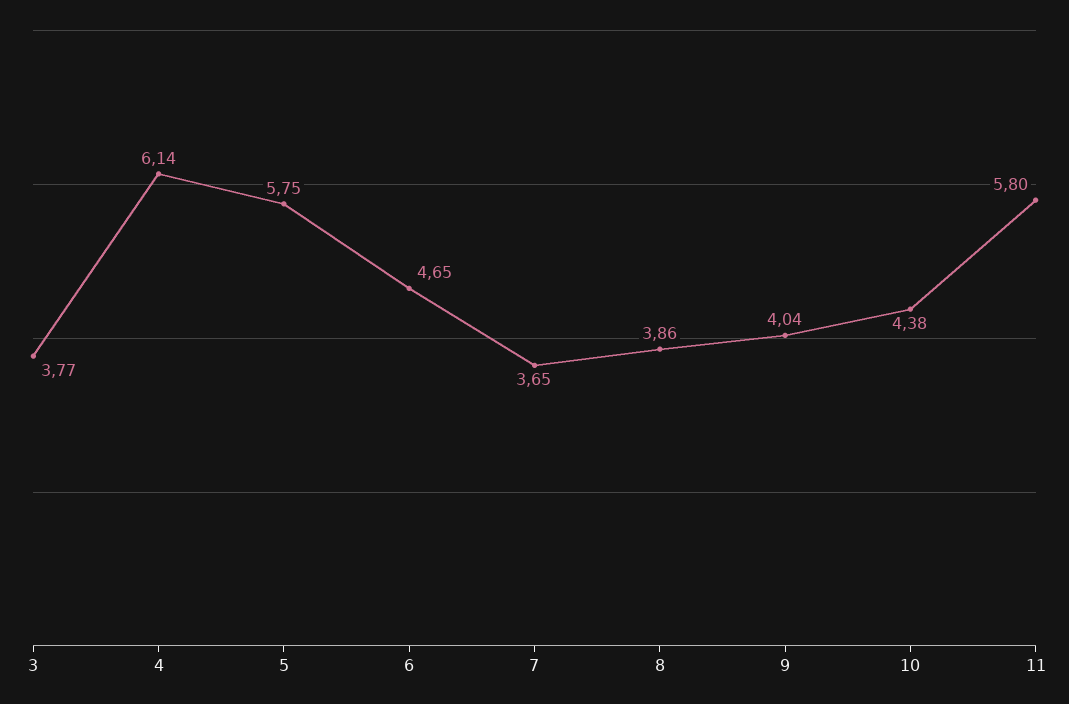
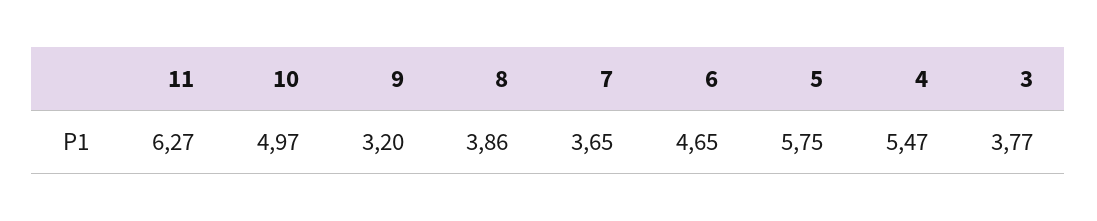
4: 6.14 -> 5.47
9: 4.04 -> 3.2
10: 4.38 -> 4.97
11: 5.8 -> 6.27

